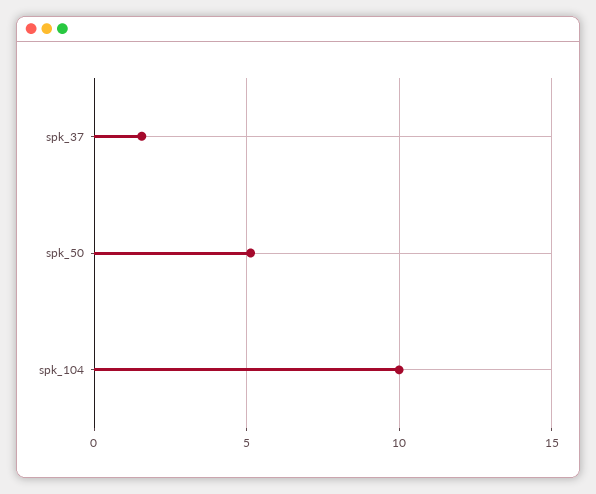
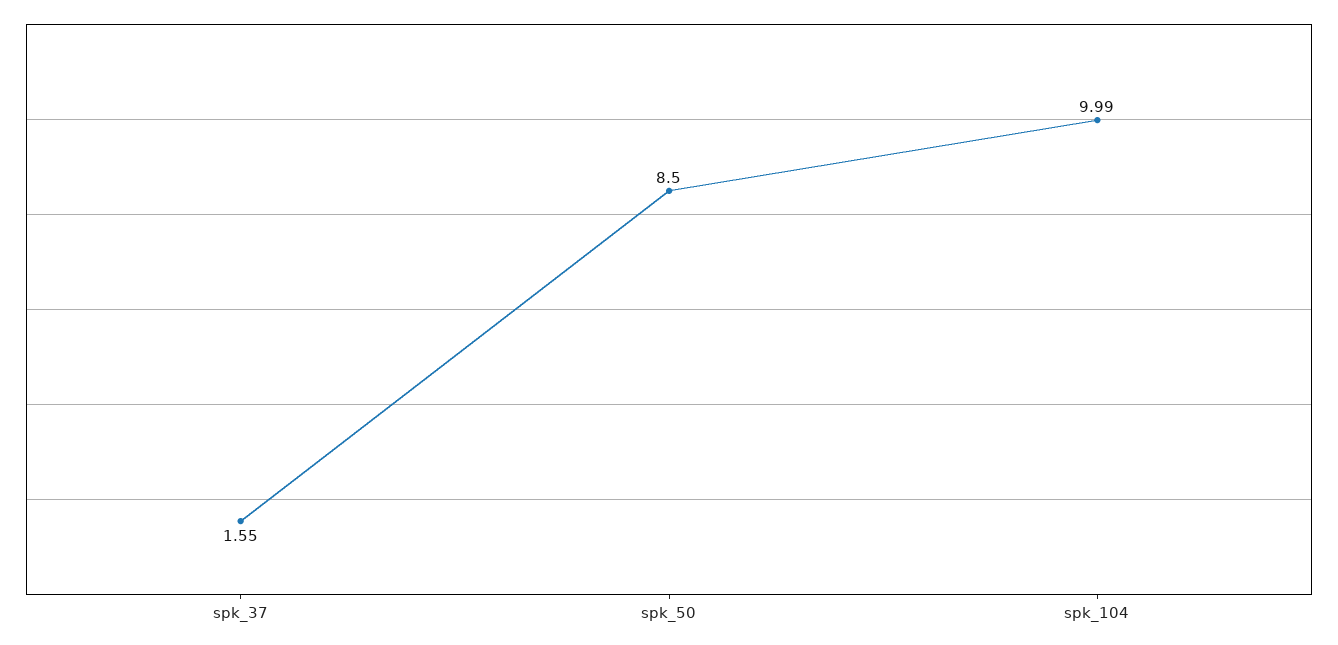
spk_50: 5 -> 8.5

